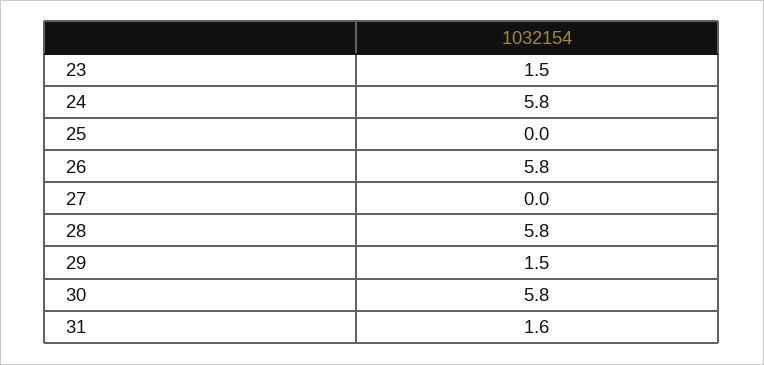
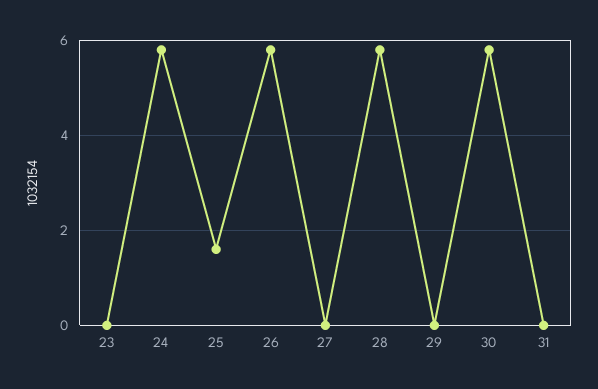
23: 1.5 -> 0
25: 0 -> 1.5
29: 1.5 -> 0
31: 1.6 -> 0

